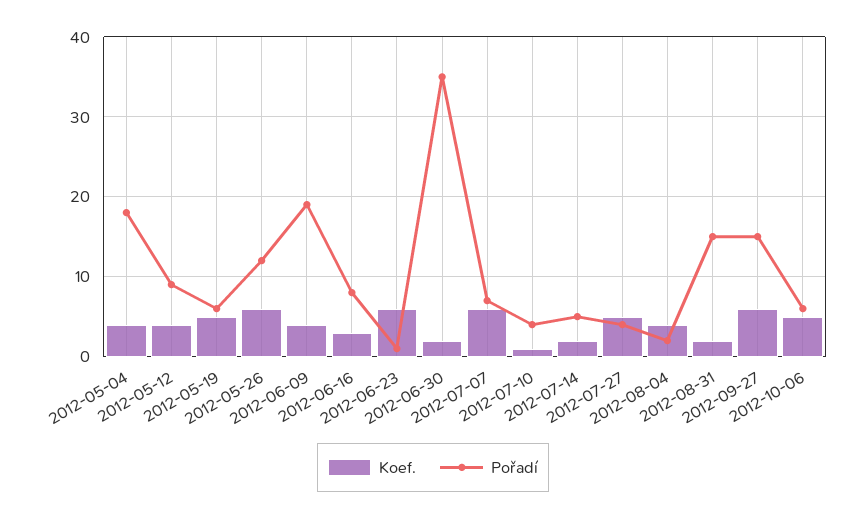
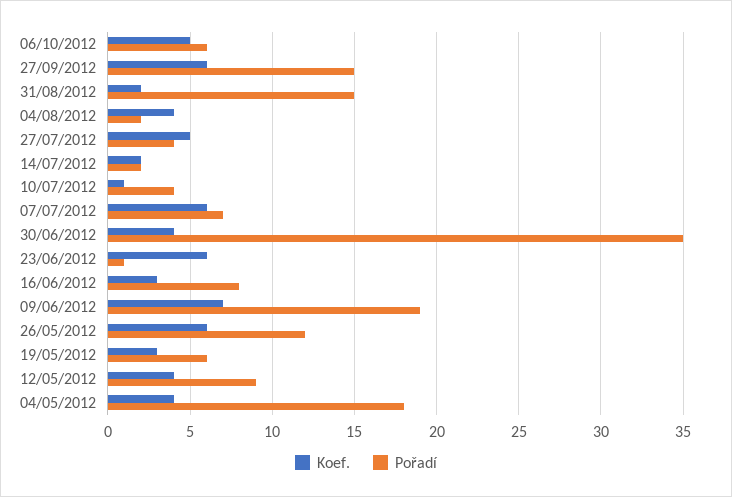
Koef., 2012-05-19: 5 -> 3
Koef., 2012-06-09: 4 -> 7
Koef., 2012-06-30: 2 -> 4
Pořadí, 2012-07-14: 5 -> 2

